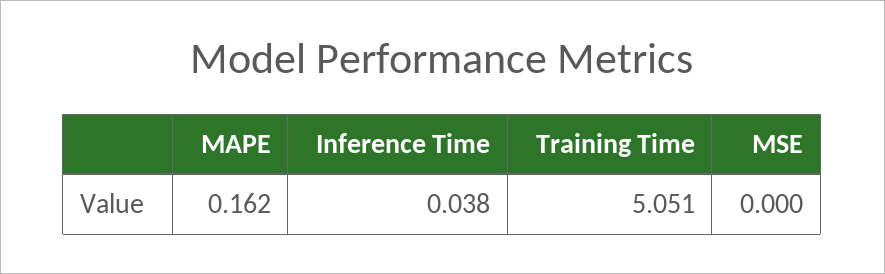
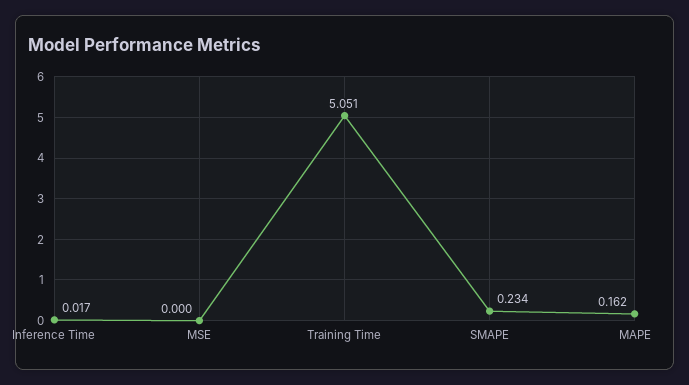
Inference Time: 0.038 -> 0.017
SMAPE: none -> 0.234

